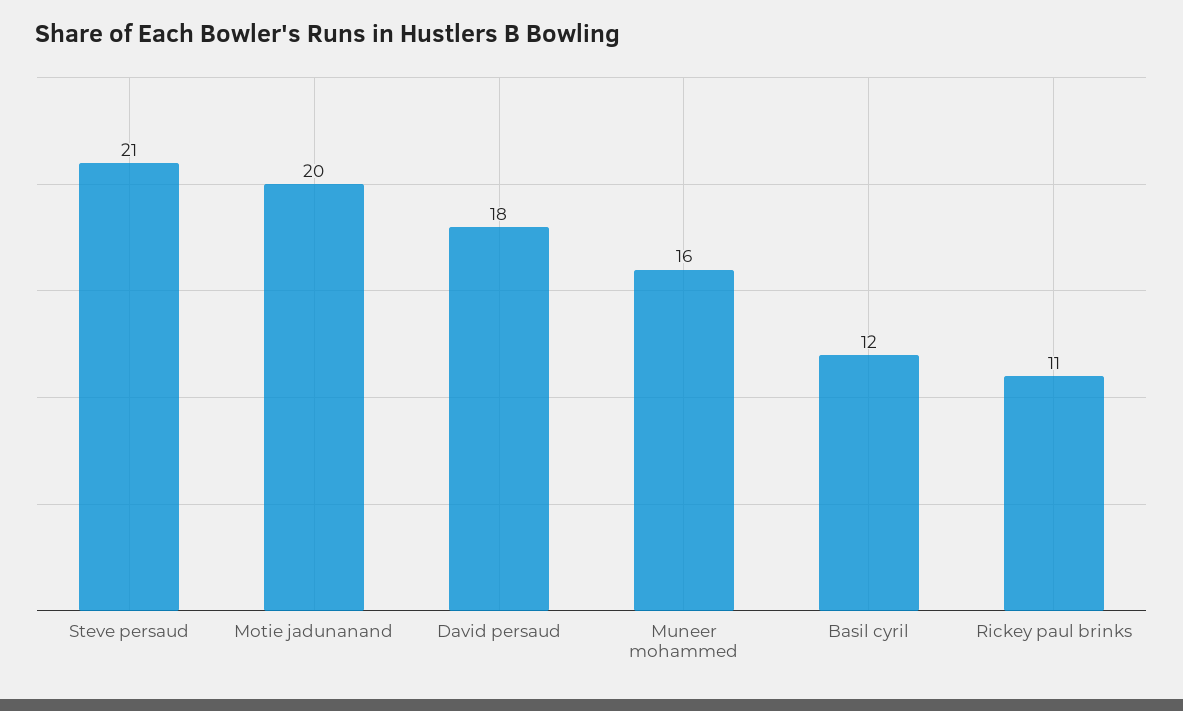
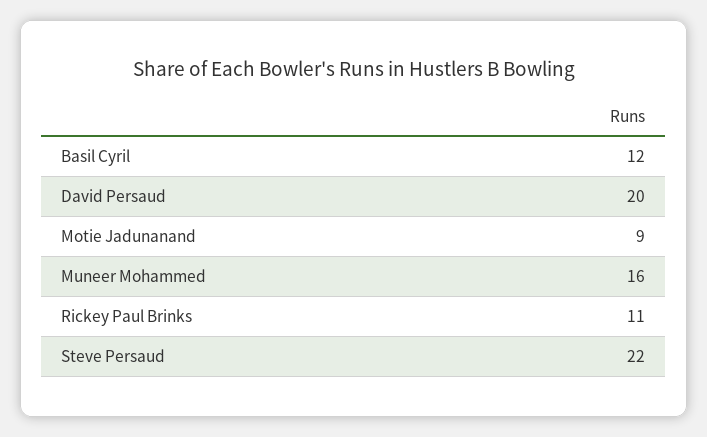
Steve persaud: 21 -> 22
Motie jadunanand: 20 -> 9
David persaud: 18 -> 20

